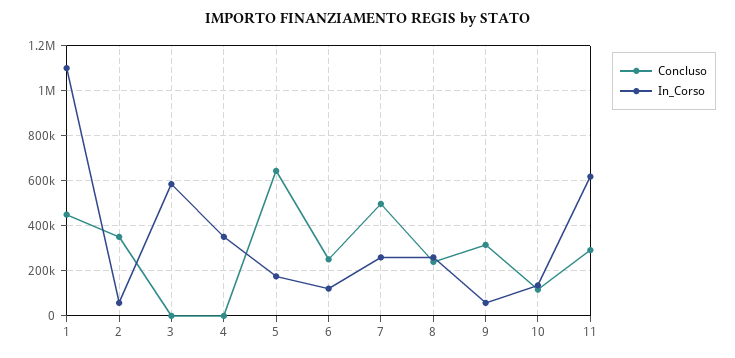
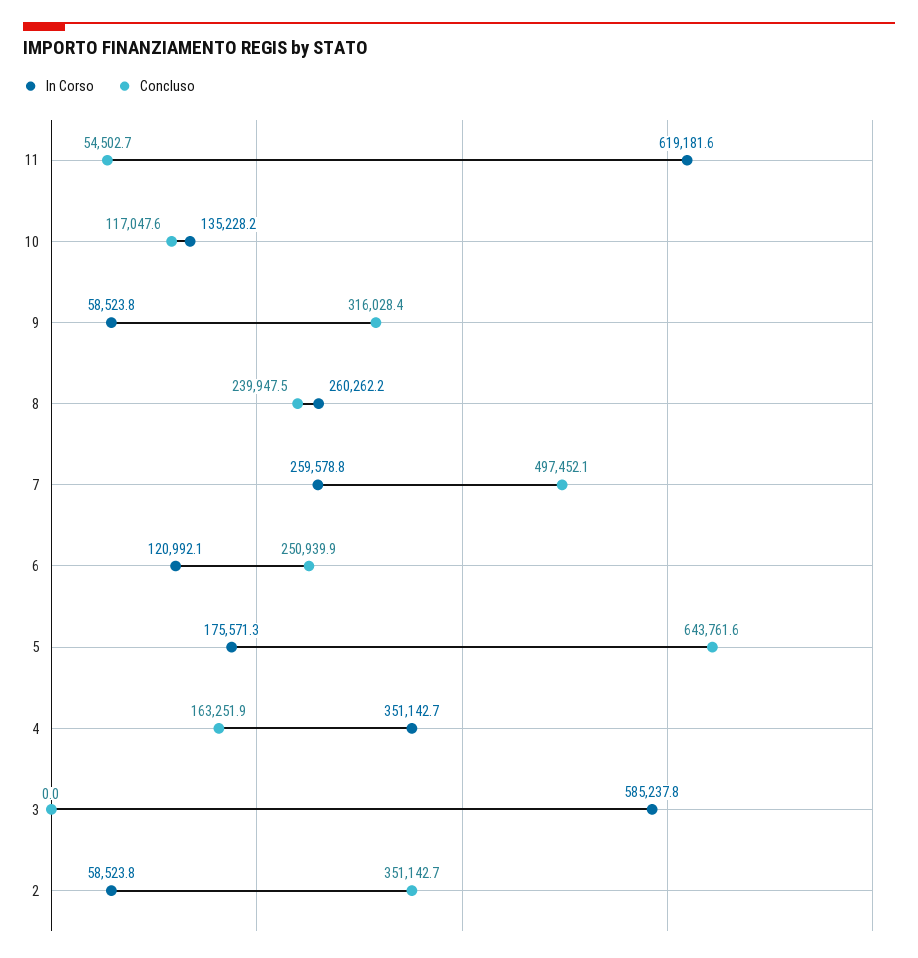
Concluso, 1: 450000 -> none
In_Corso, 1: 1100000 -> none
Concluso, 4: 0 -> 163251.9
Concluso, 11: 300000 -> 54502.7

